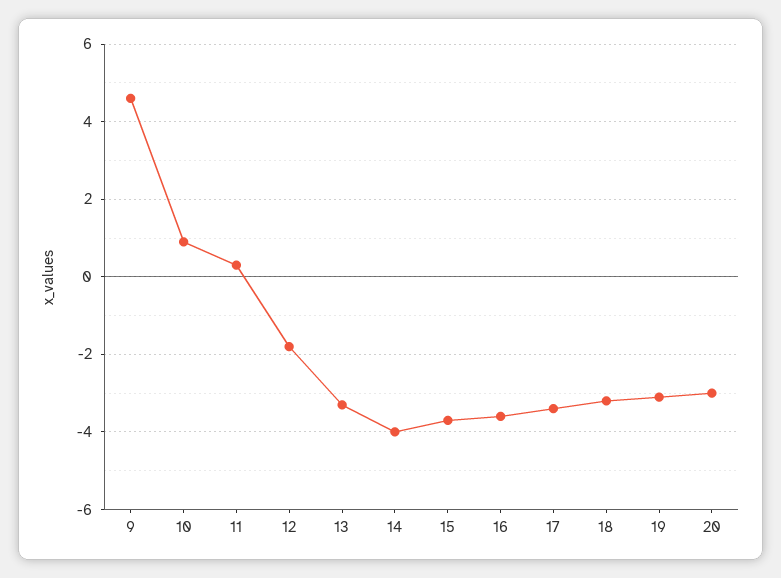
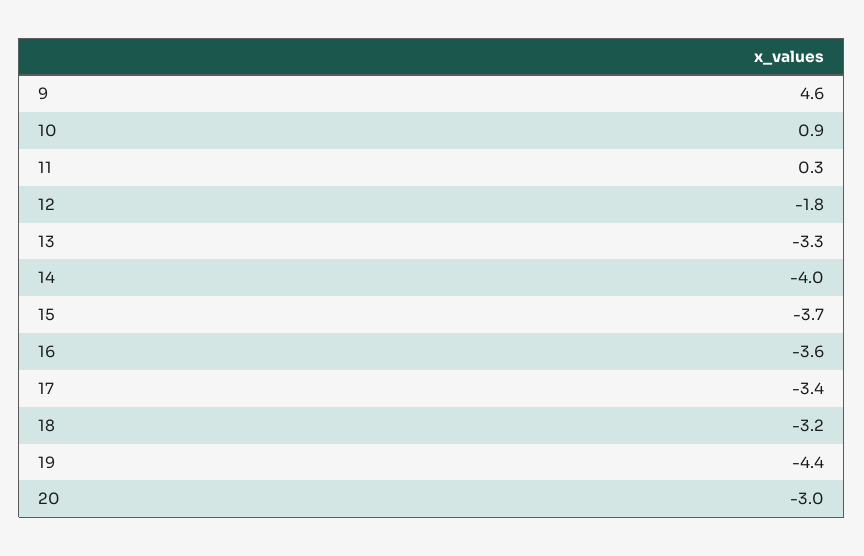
19: -3 -> -4.4

